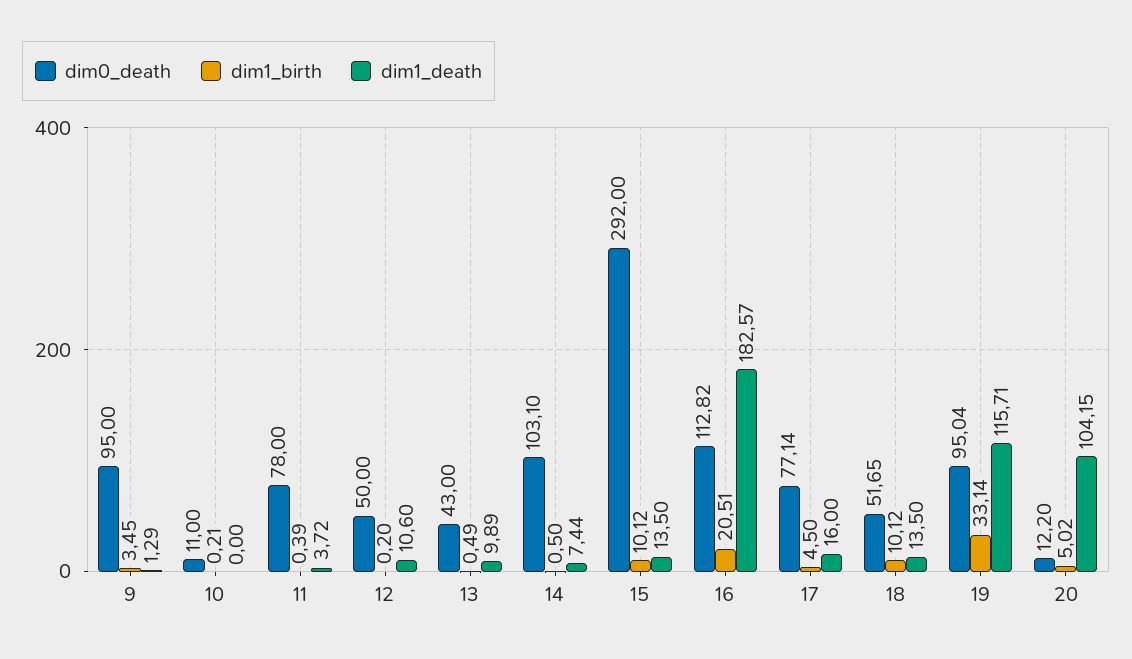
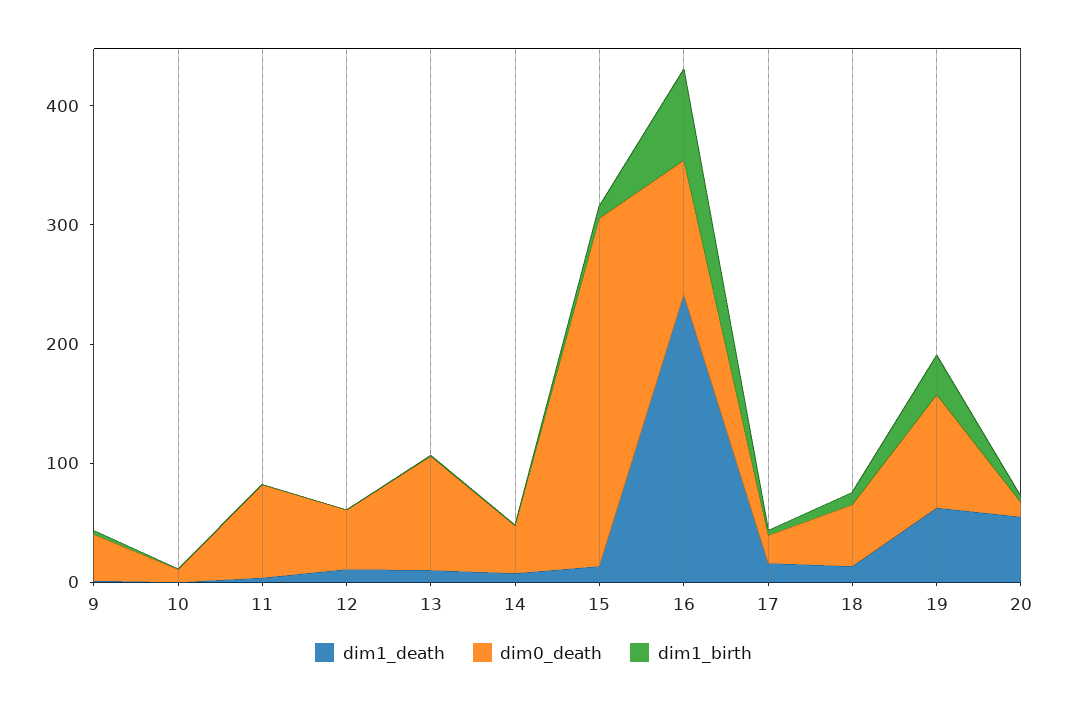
dim0_death, 9: 95 -> 40
dim0_death, 13: 43 -> 100
dim0_death, 14: 103.1 -> 40
dim1_birth, 16: 20.51 -> 80
dim1_death, 16: 182.57 -> 240
dim0_death, 17: 77.14 -> 20
dim1_death, 19: 115.71 -> 60
dim1_death, 20: 104.15 -> 60

